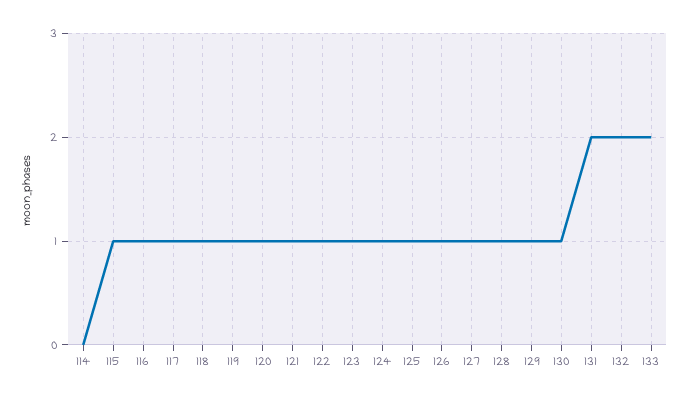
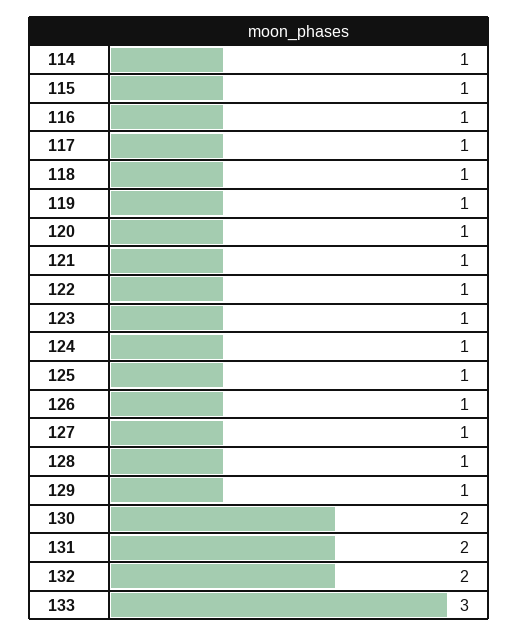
114: 0 -> 1
130: 1 -> 2
133: 2 -> 3

